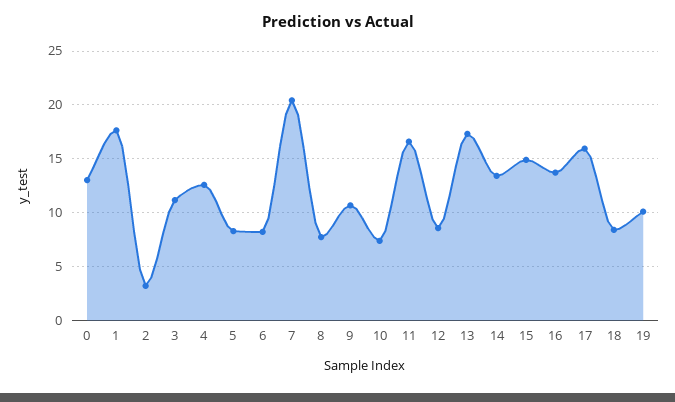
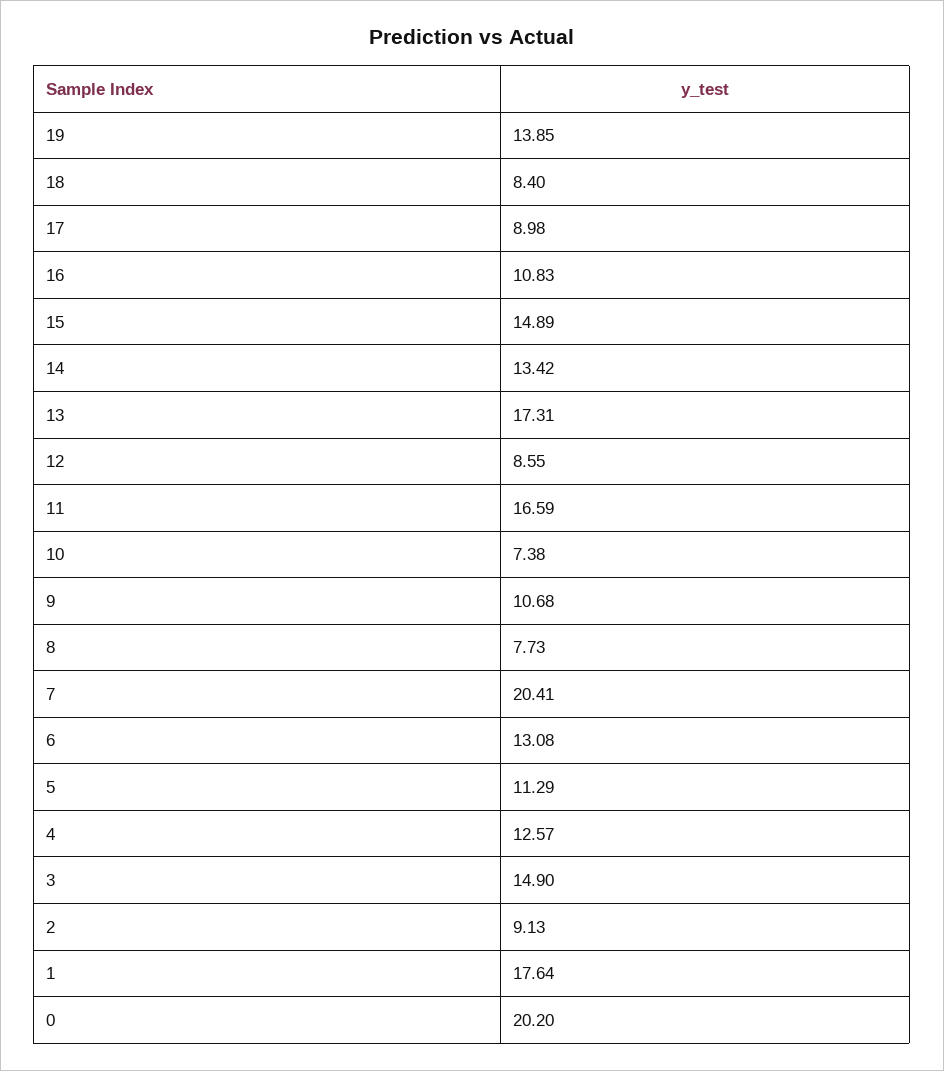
0: 13 -> 20.2
2: 3 -> 9.13
3: 11 -> 14.9
5: 8 -> 11.29
6: 8 -> 13.08
16: 14 -> 10.83
17: 16 -> 8.98
19: 10 -> 13.85

